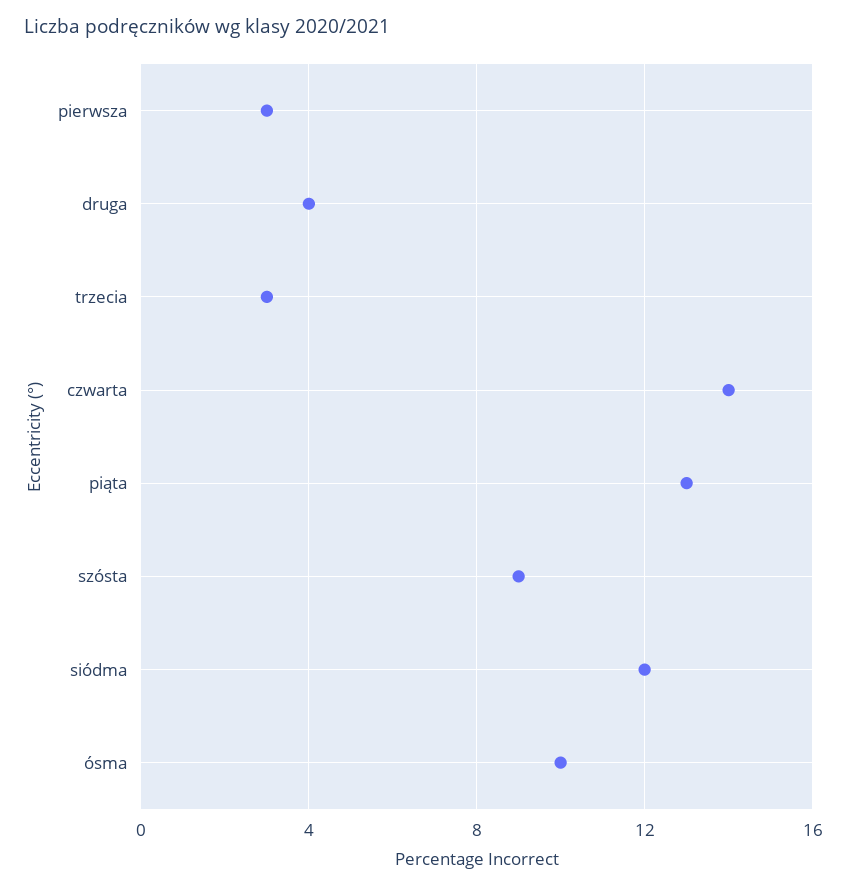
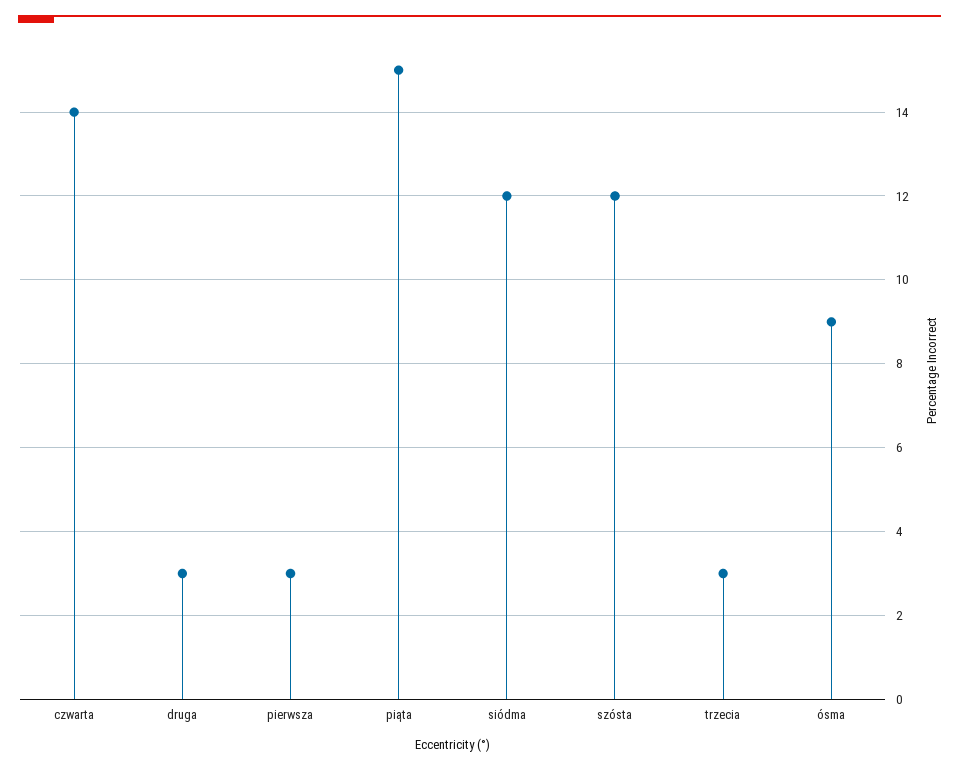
druga: 4 -> 3
piąta: 13 -> 15
szósta: 9 -> 12
ósma: 10 -> 9

